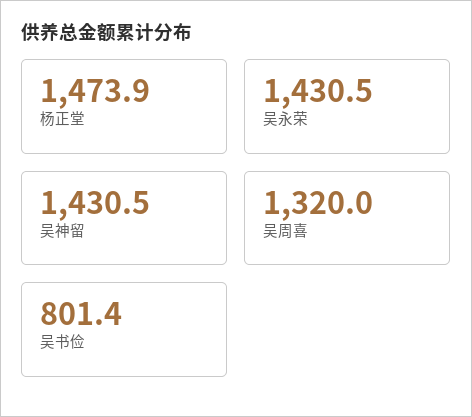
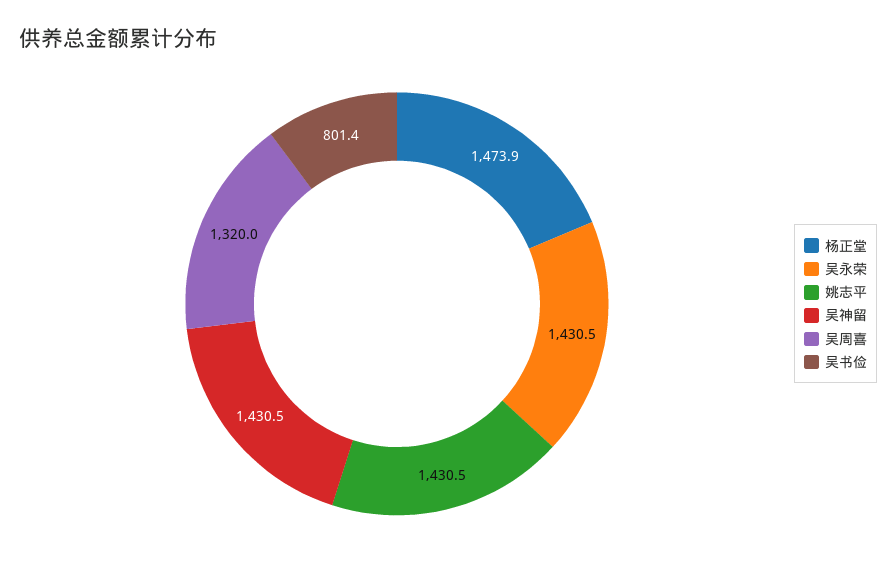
姚志平: none -> 1430.5

